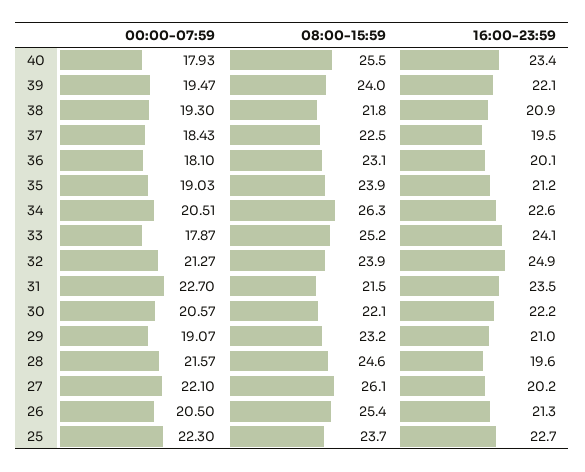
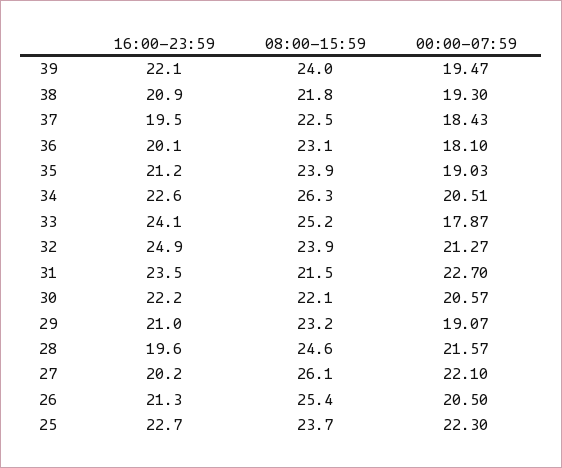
00:00-07:59, 40: 17.93 -> none
08:00-15:59, 40: 25.5 -> none
16:00-23:59, 40: 23.4 -> none

